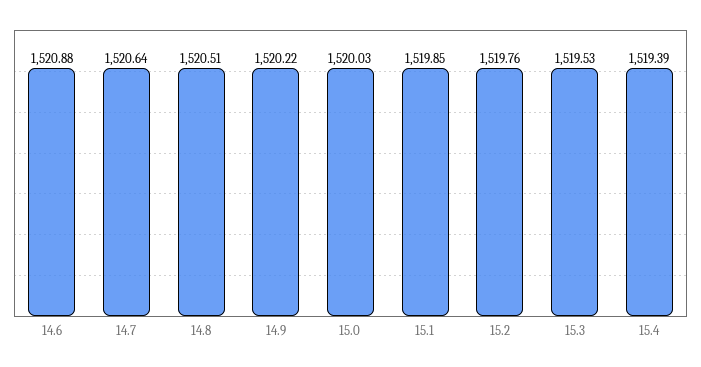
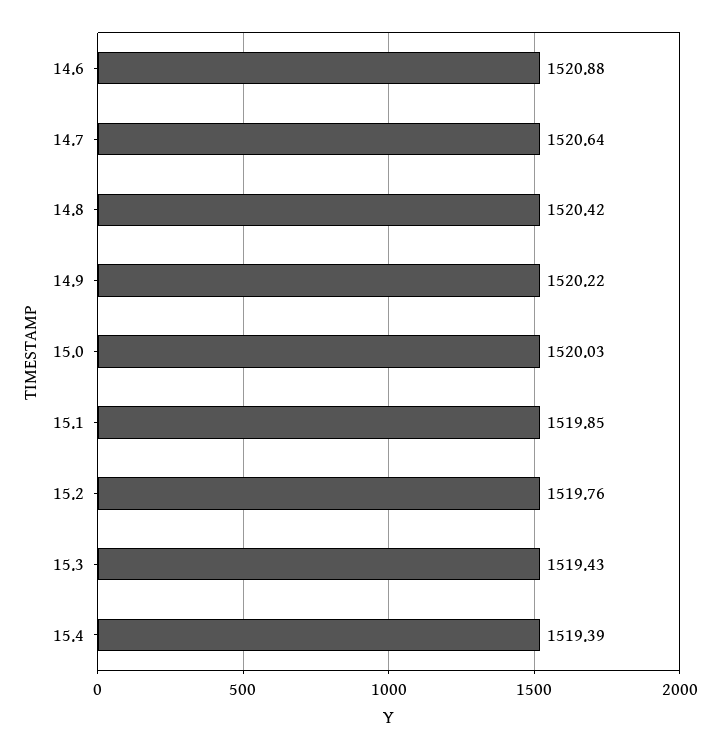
14.8: 1520.51 -> 1520.42
15.3: 1519.53 -> 1519.43

